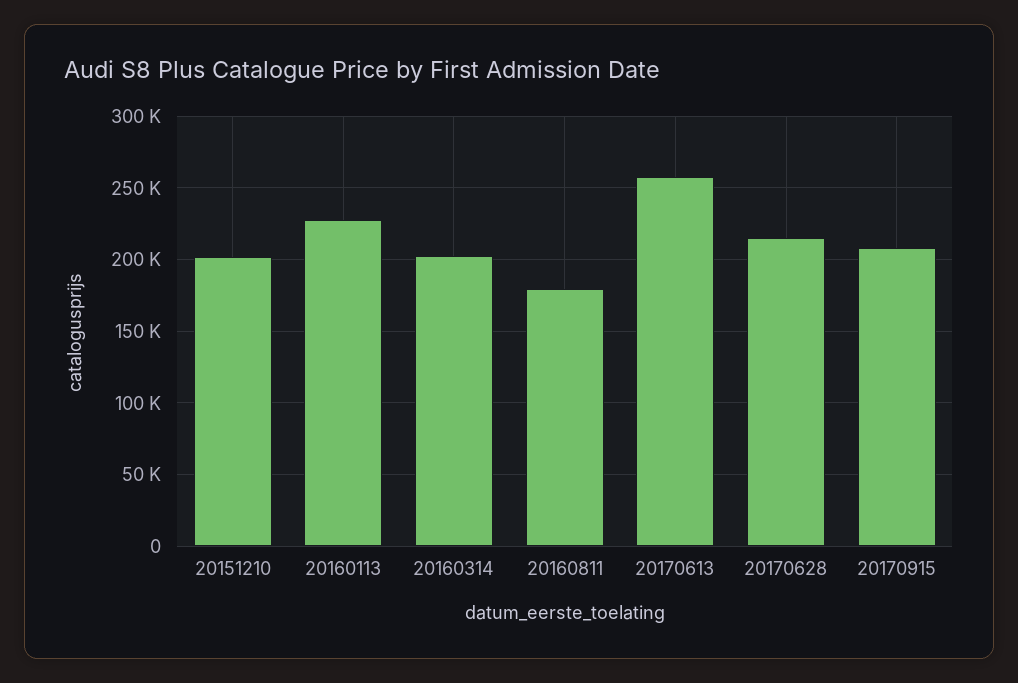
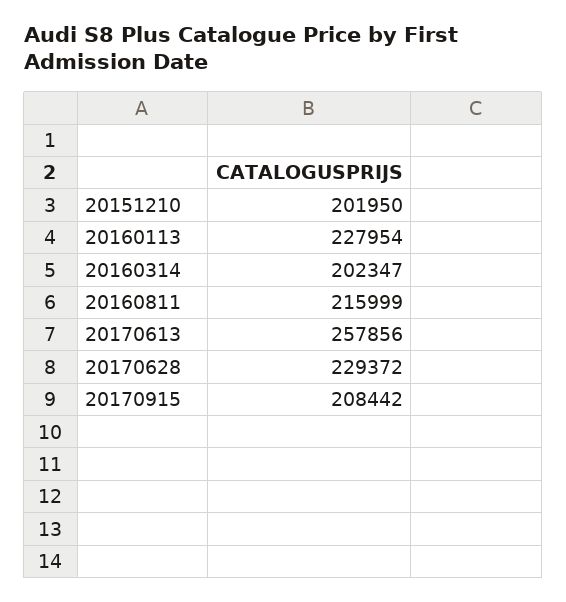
20160811: 180000 -> 215999
20170628: 215000 -> 229372

